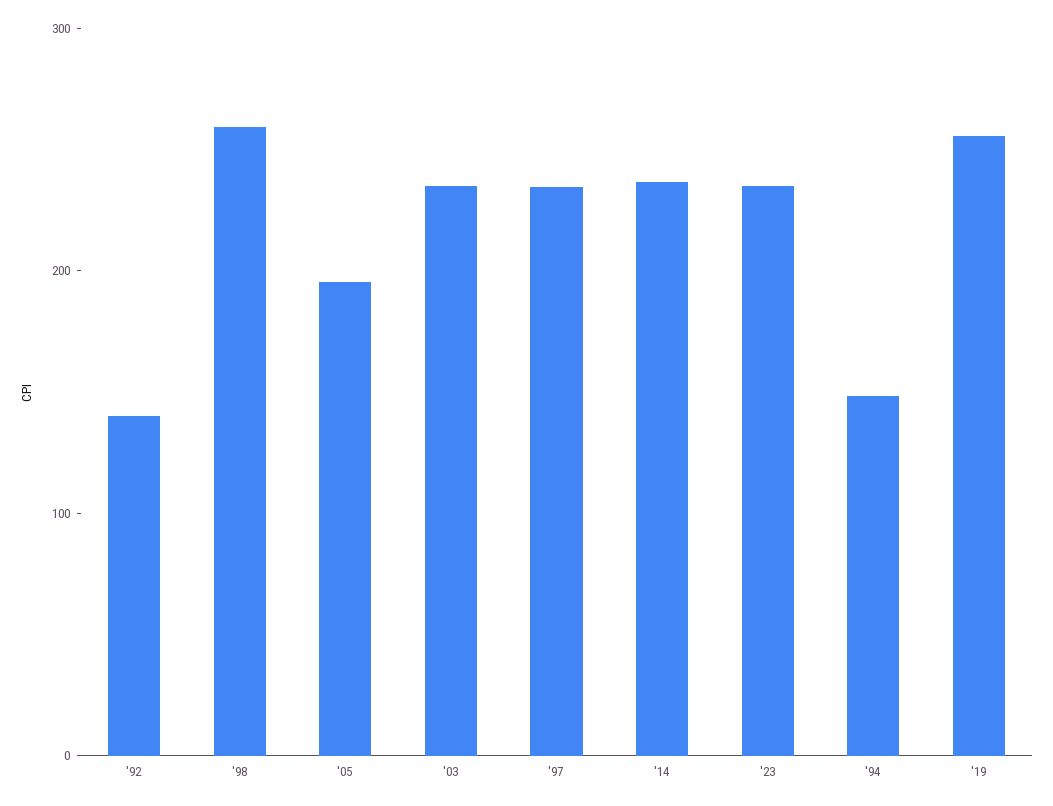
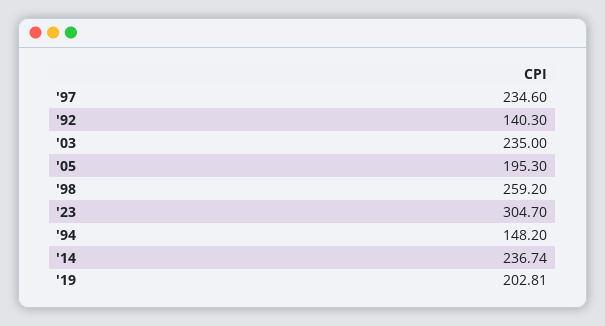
'23: 240 -> 304.7
'19: 260 -> 202.81

